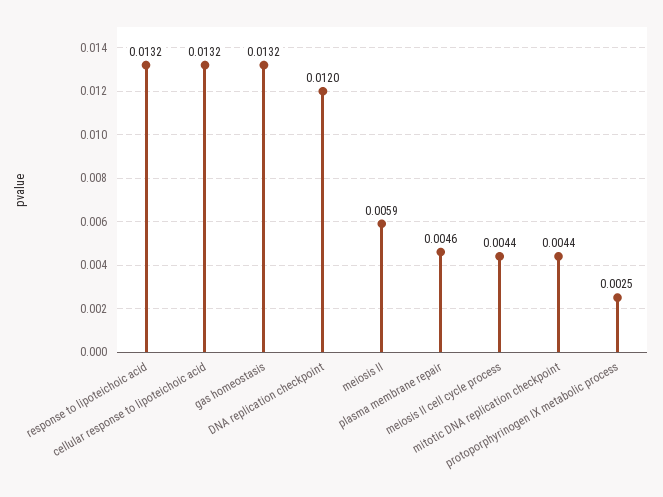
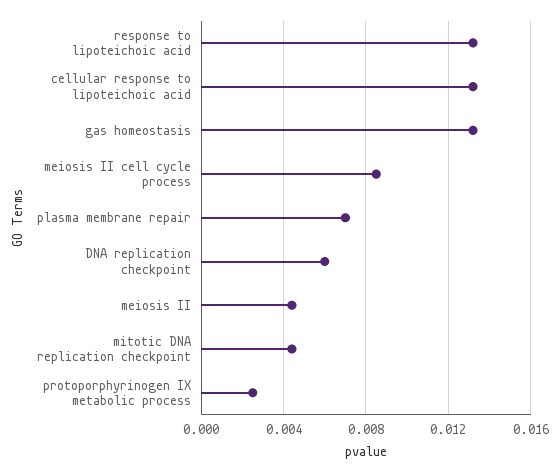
DNA replication checkpoint: 0.012 -> 0.006
meiosis II: 0.0059 -> 0.0045
plasma membrane repair: 0.0046 -> 0.007
meiosis II cell cycle process: 0.0044 -> 0.0085

